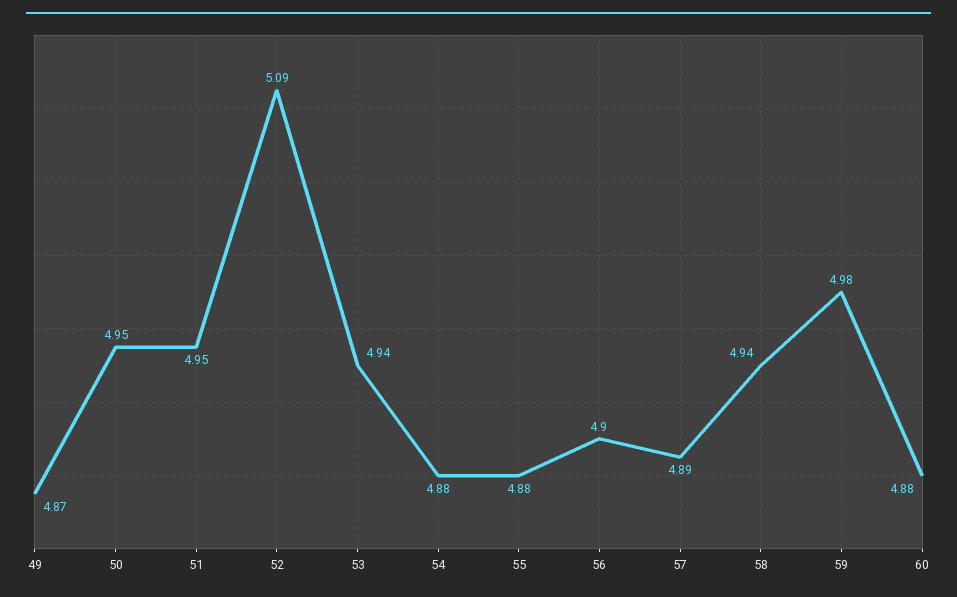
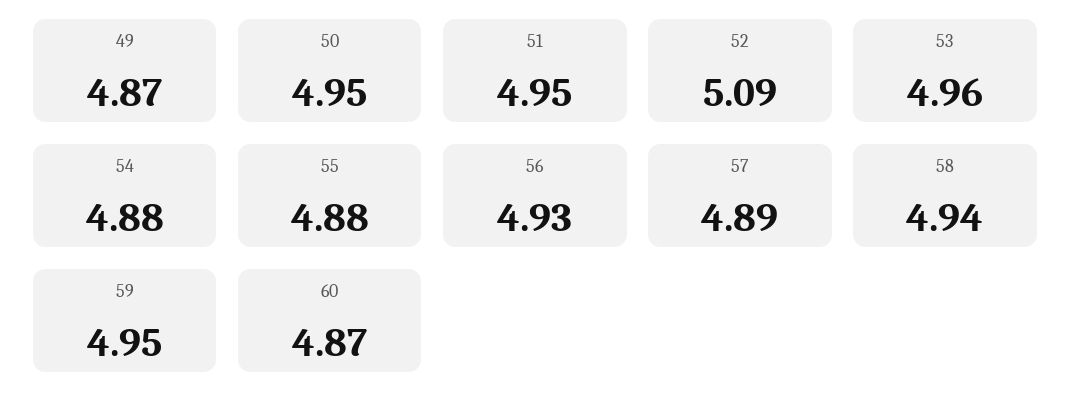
53: 4.94 -> 4.96
56: 4.9 -> 4.93
59: 4.98 -> 4.95
60: 4.88 -> 4.87

